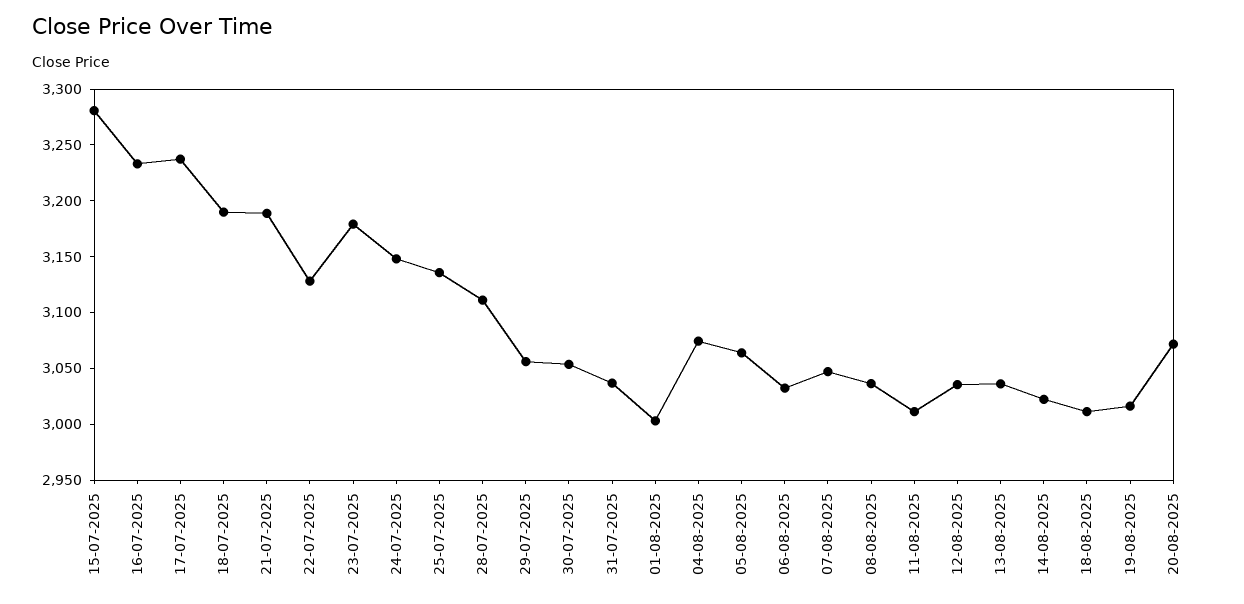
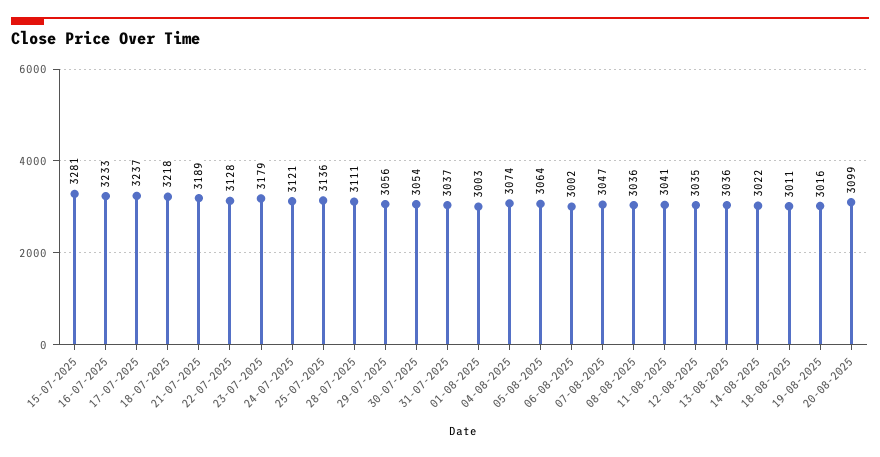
18-07-2025: 3190 -> 3218
24-07-2025: 3150 -> 3121
06-08-2025: 3030 -> 3002
11-08-2025: 3010 -> 3041
20-08-2025: 3070 -> 3099

